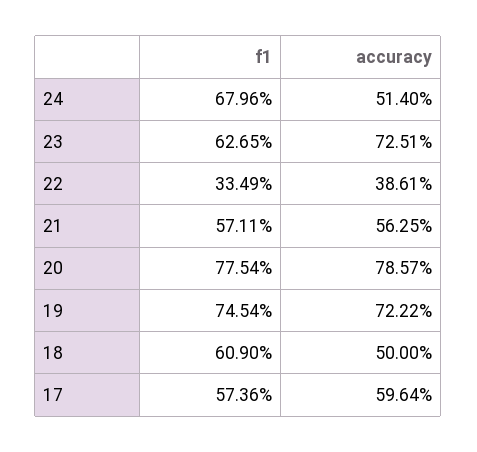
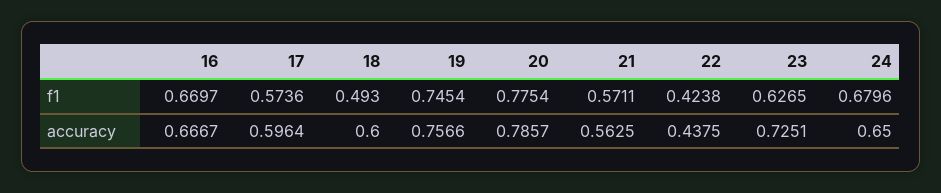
accuracy, 24: 0.514 -> 0.65
f1, 22: 0.3349 -> 0.4238
accuracy, 22: 0.3861 -> 0.4375
accuracy, 19: 0.7222 -> 0.7566
f1, 18: 0.609 -> 0.493
accuracy, 18: 0.5 -> 0.6
f1, 16: none -> 0.6697
accuracy, 16: none -> 0.6667

